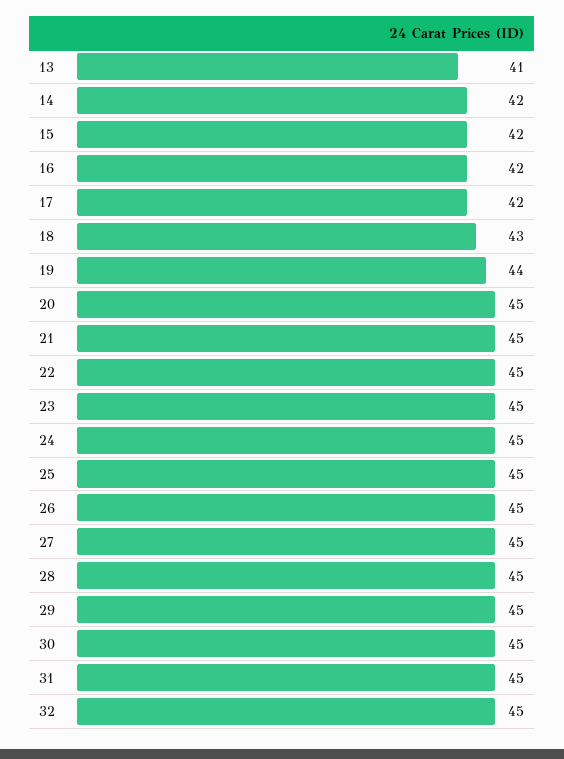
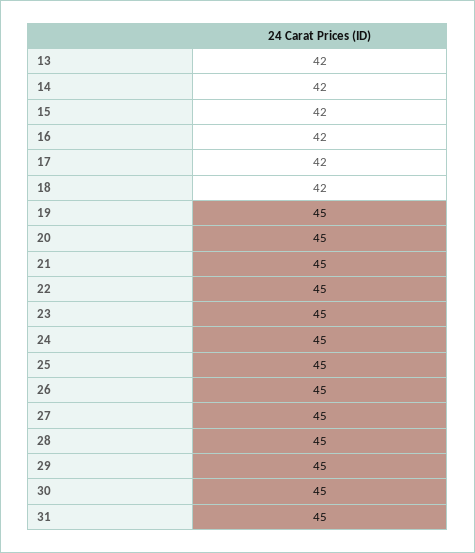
13: 41 -> 42
18: 43 -> 42
19: 44 -> 45
32: 45 -> none

